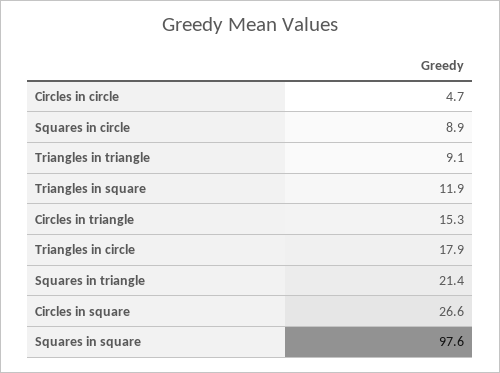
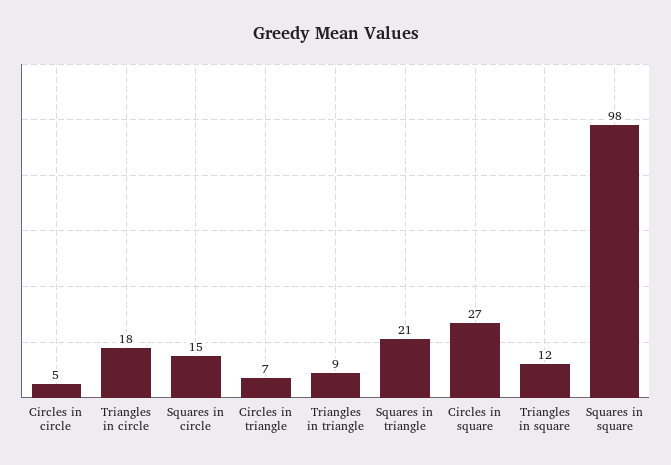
Squares in circle: 8.9 -> 15
Circles in triangle: 15.3 -> 7

